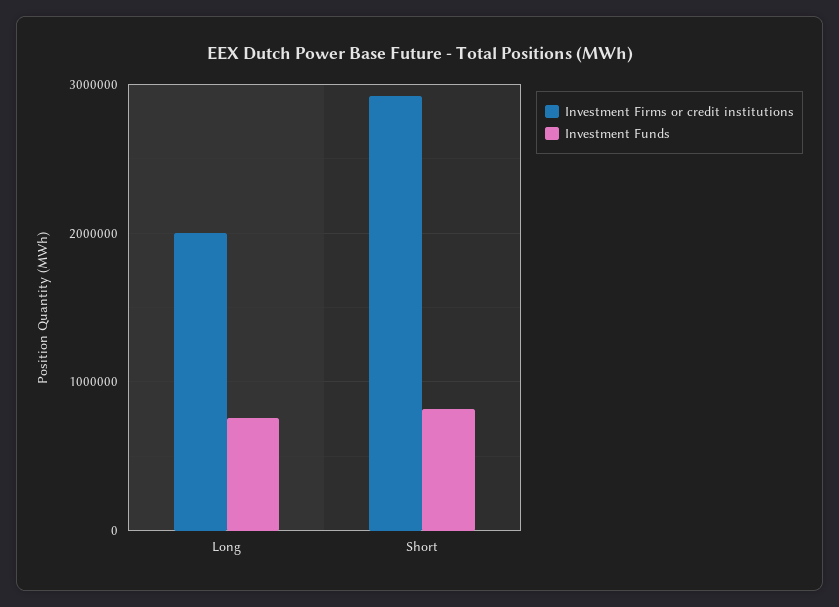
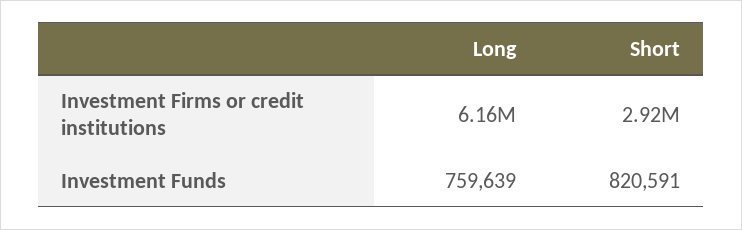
Investment Firms or credit institutions, Long: 2000000 -> 6160000

